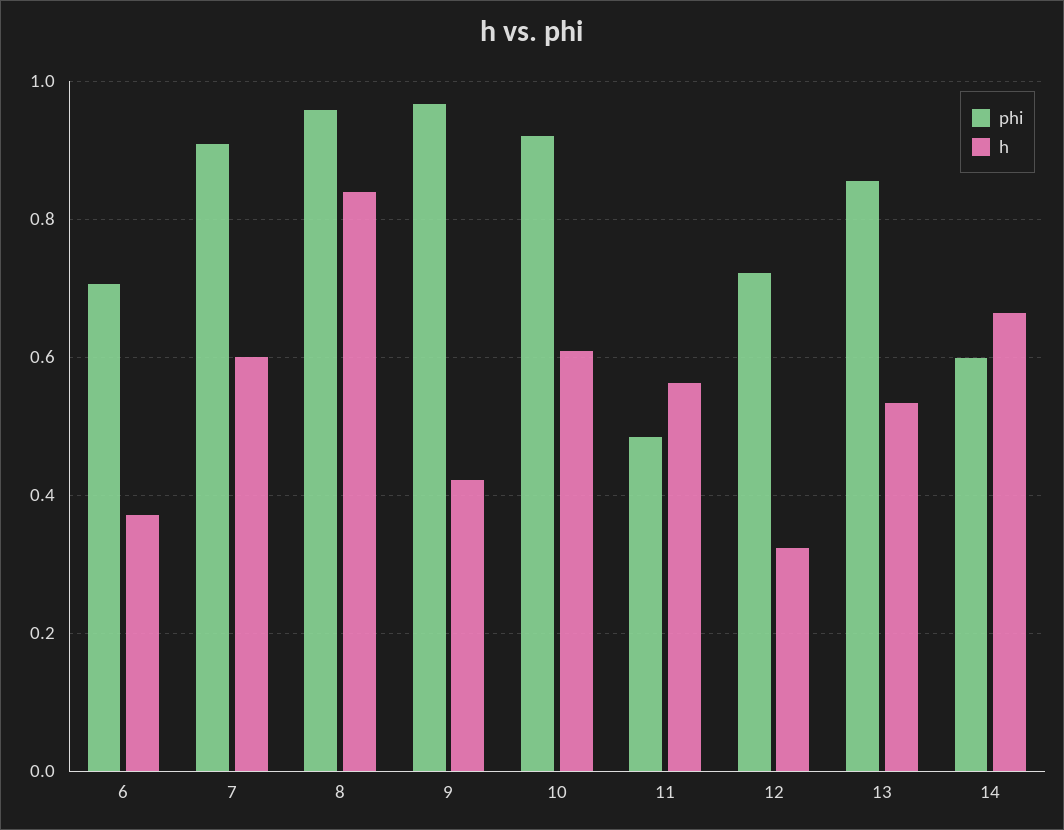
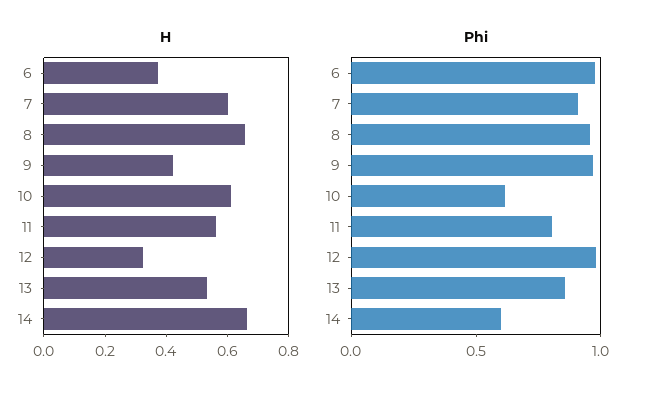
phi, 6: 0.7 -> 1
h, 8: 0.84 -> 0.65
phi, 10: 0.92 -> 0.6
phi, 11: 0.48 -> 0.8
phi, 12: 0.72 -> 1

